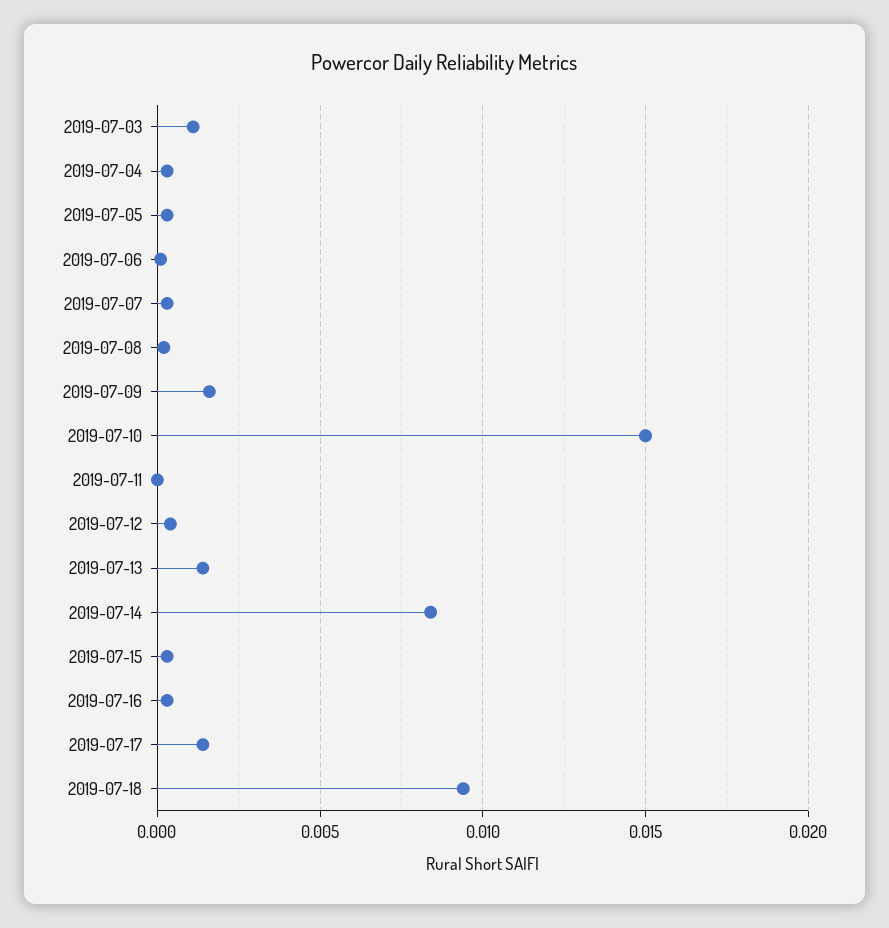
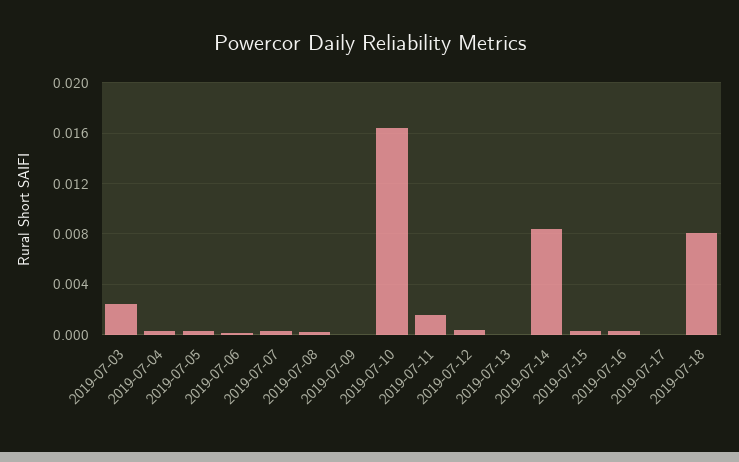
2019-07-03: 0.001 -> 0.0025
2019-07-09: 0.0015 -> 0
2019-07-10: 0.015 -> 0.0165
2019-07-11: 0 -> 0.0015
2019-07-13: 0.0015 -> 0
2019-07-17: 0.0015 -> 0
2019-07-18: 0.0095 -> 0.008

